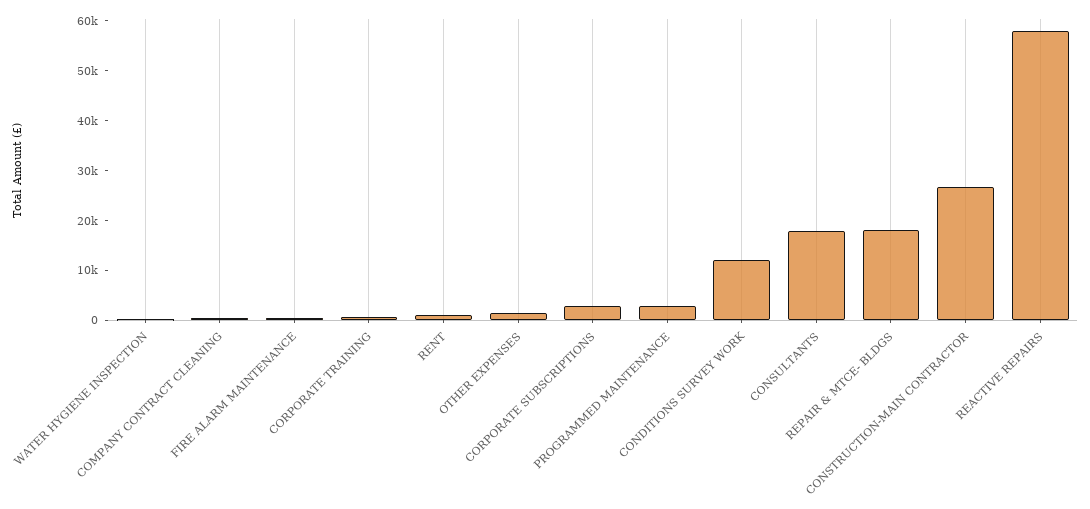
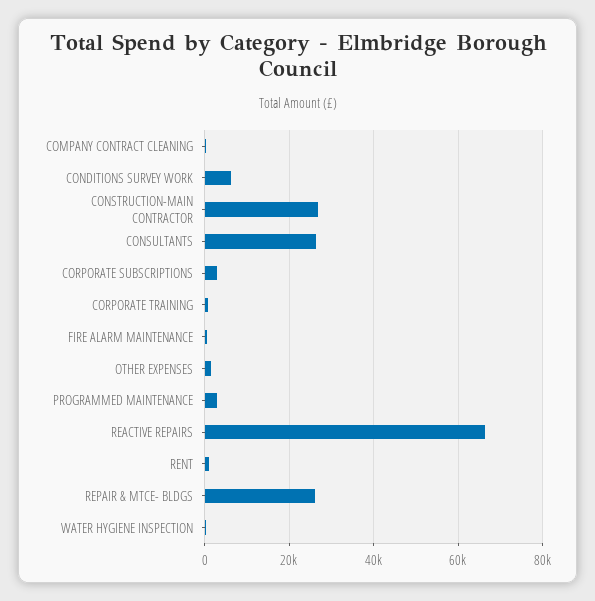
CONDITIONS SURVEY WORK: 12000 -> 6000
CONSULTANTS: 18000 -> 26000
REPAIR & MTCE- BLDGS: 18000 -> 26000
REACTIVE REPAIRS: 58000 -> 66000

